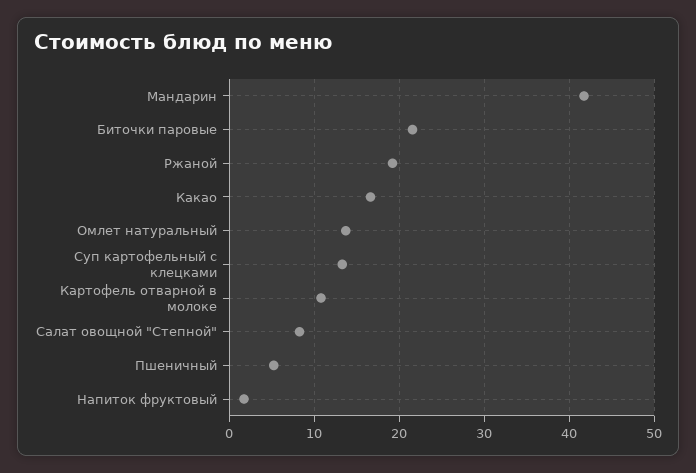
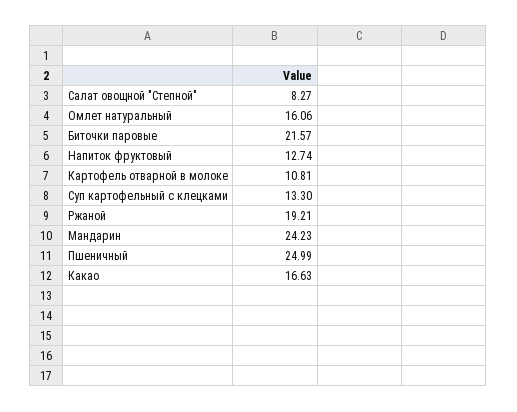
Мандарин: 42 -> 24.23
Омлет натуральный: 14 -> 16.06
Пшеничный: 5 -> 24.99
Напиток фруктовый: 2 -> 12.74

